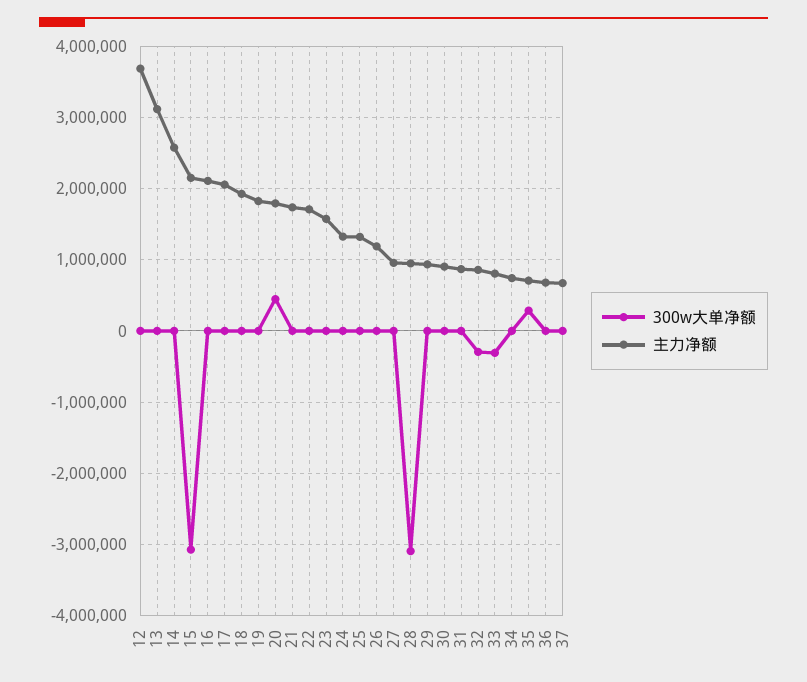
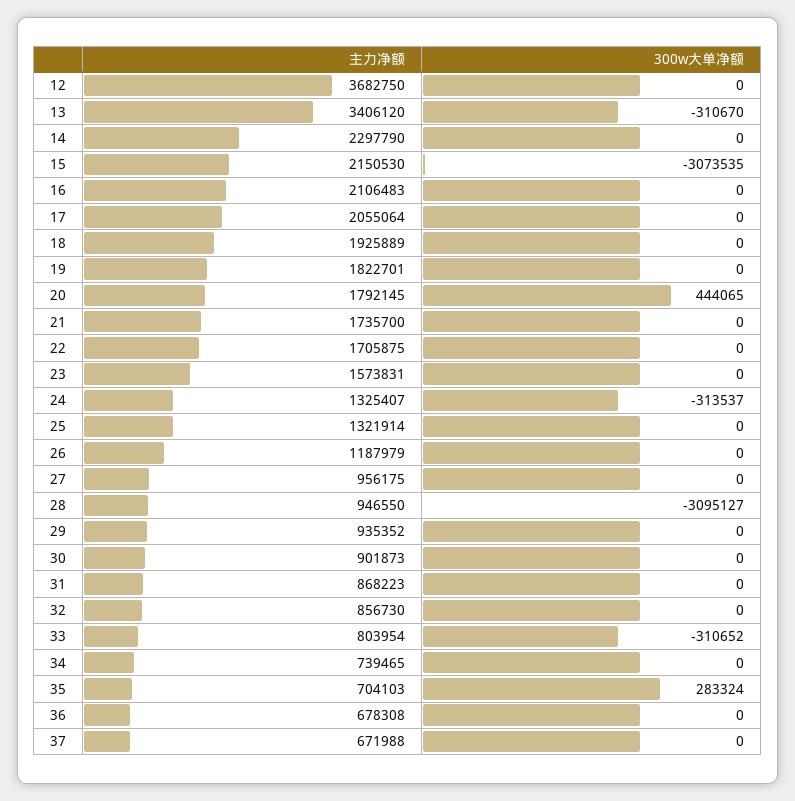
300w大单净额, 13: 0 -> -310670
主力净额, 13: 3100000 -> 3406120
主力净额, 14: 2600000 -> 2297790
300w大单净额, 24: 0 -> -313537
300w大单净额, 32: -300000 -> 0

